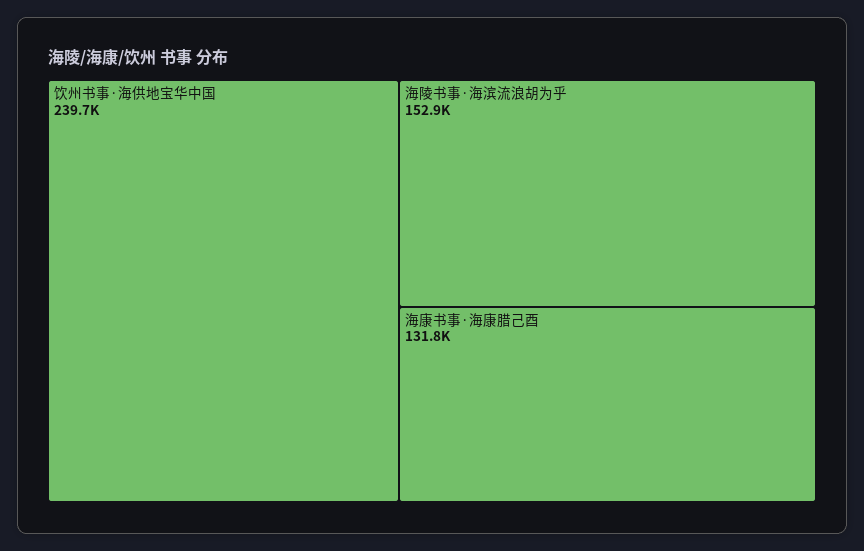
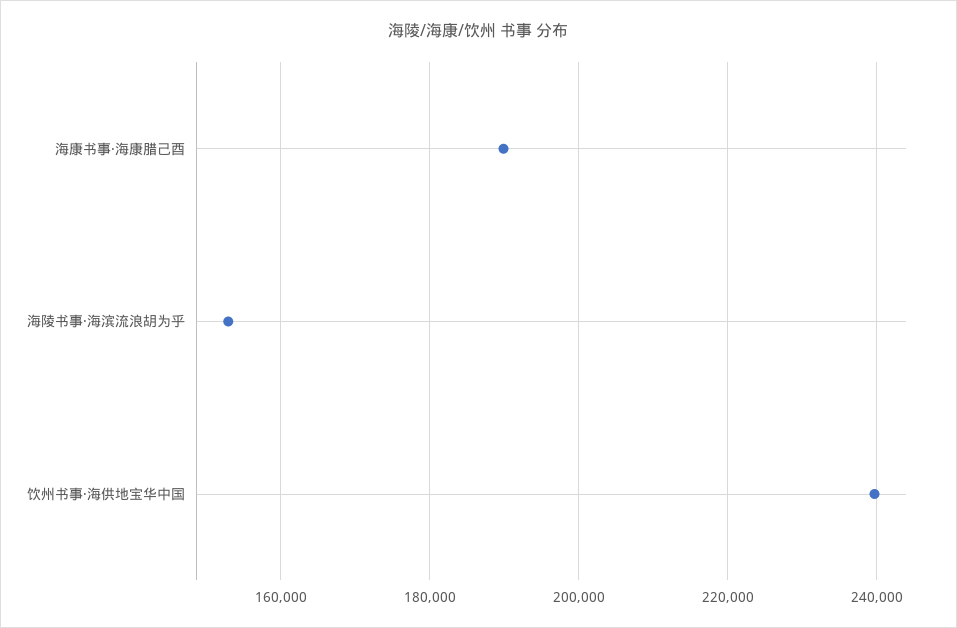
海康书事·海康腊己酉: 131800 -> 190000

